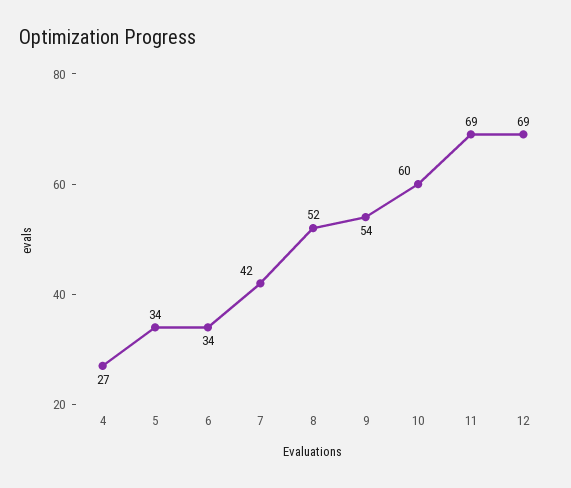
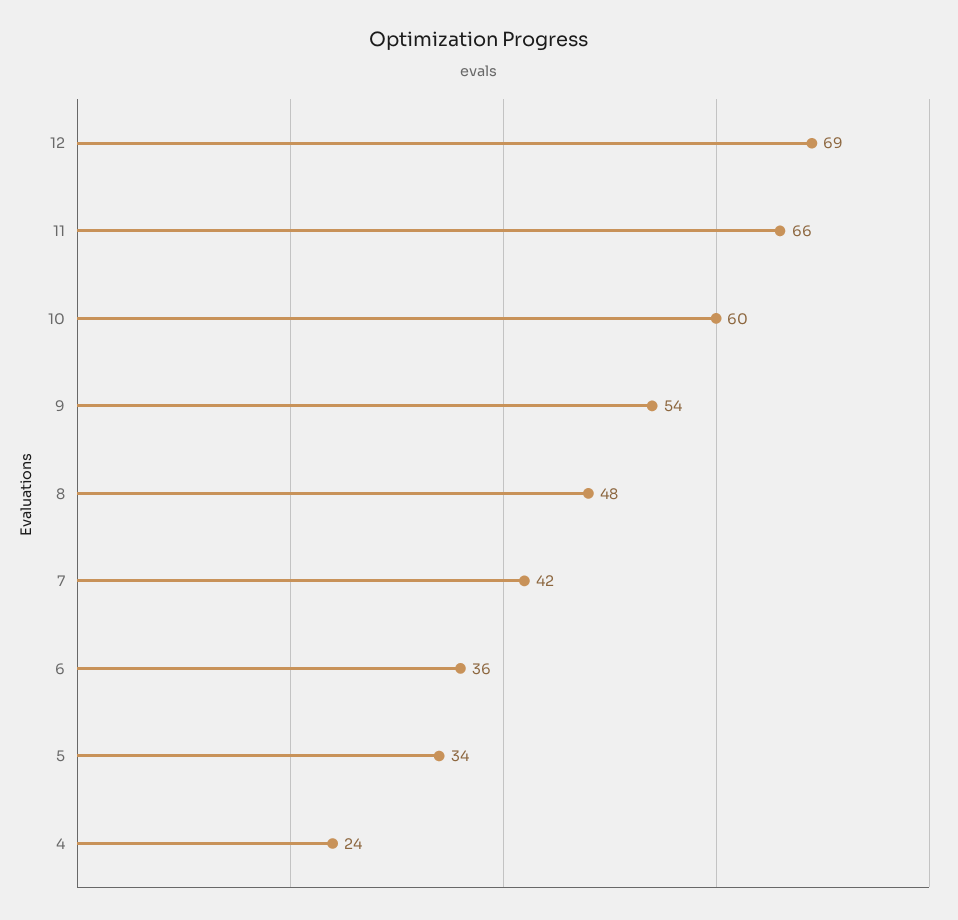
4: 27 -> 24
6: 34 -> 36
8: 52 -> 48
11: 69 -> 66

